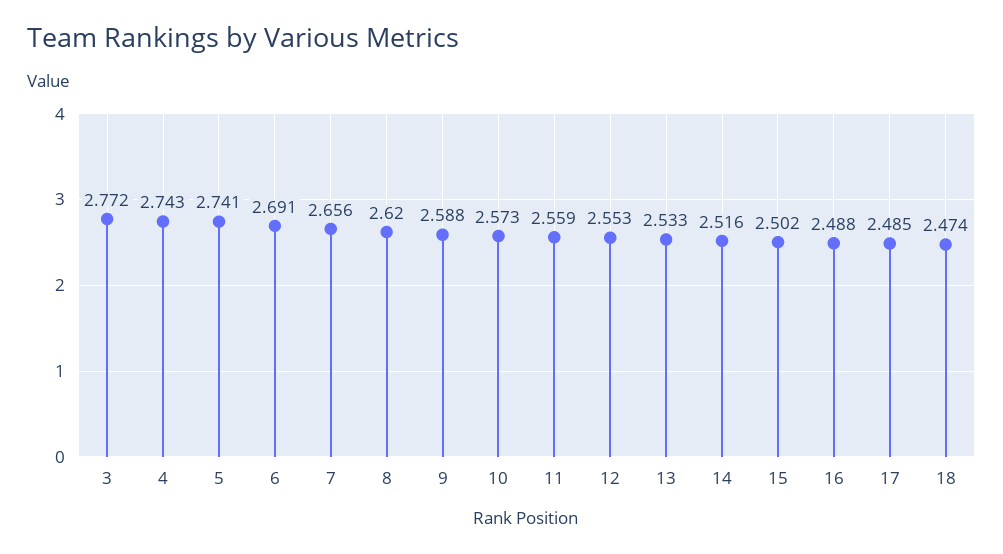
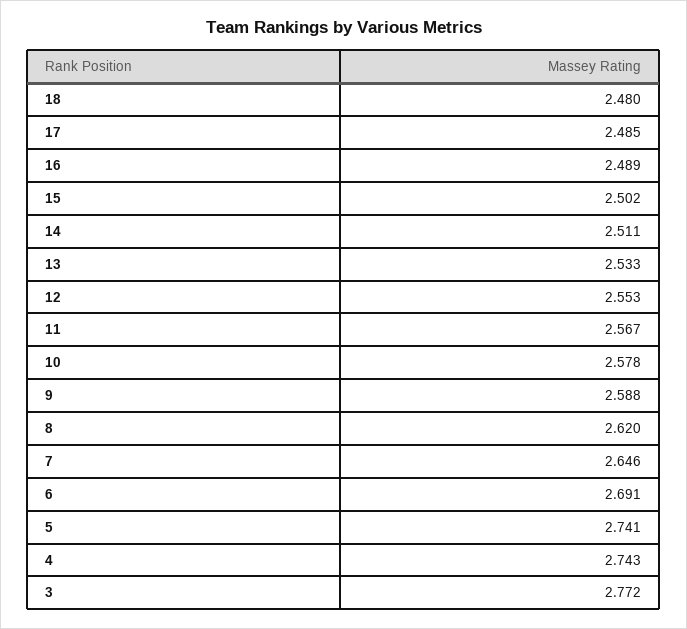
7: 2.656 -> 2.646
10: 2.573 -> 2.578
11: 2.559 -> 2.567
14: 2.516 -> 2.511
16: 2.488 -> 2.489
18: 2.474 -> 2.48

